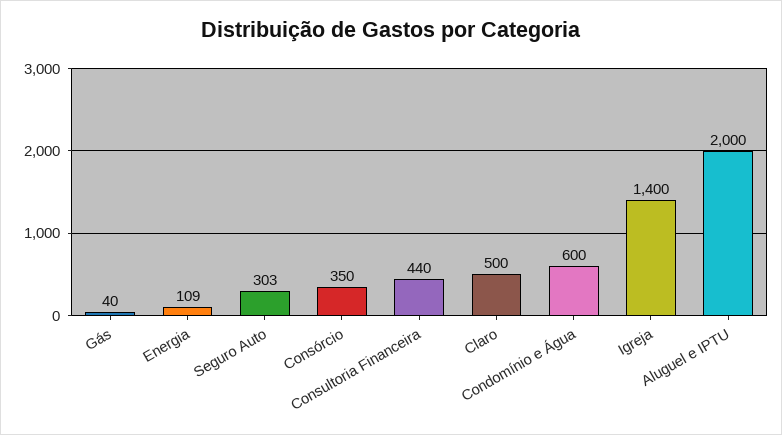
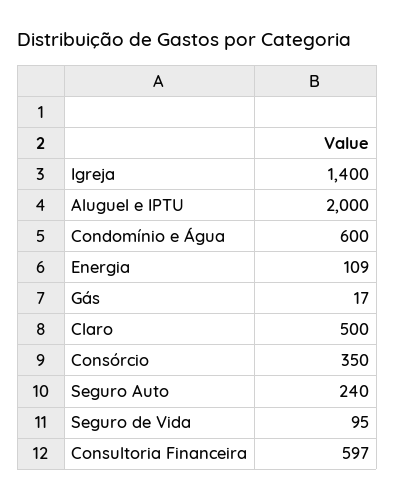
Gás: 40 -> 17
Seguro Auto: 303 -> 240
Consultoria Financeira: 440 -> 597
Seguro de Vida: none -> 95

